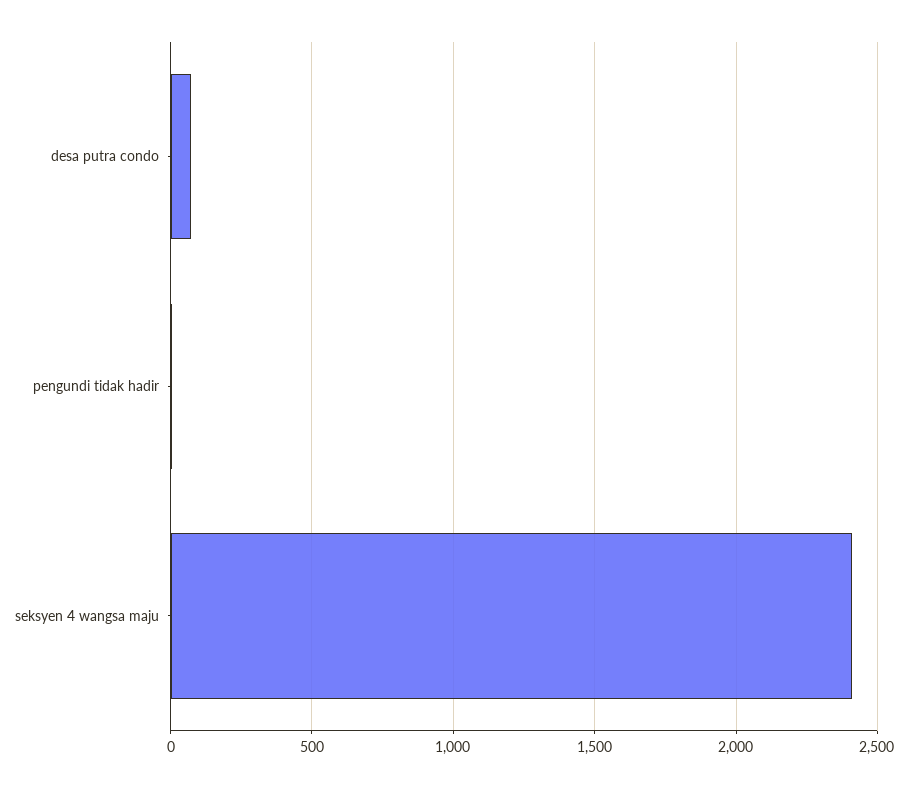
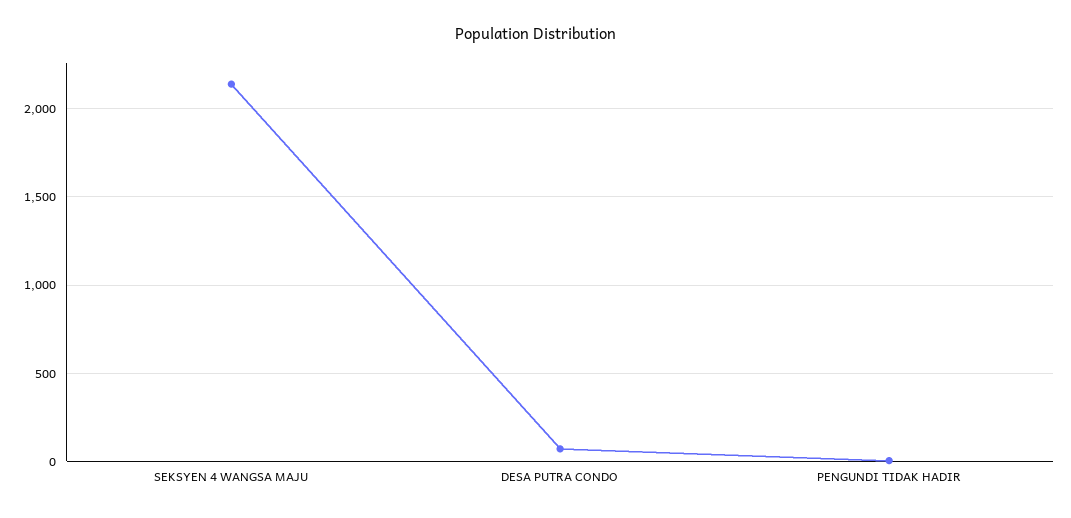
seksyen 4 wangsa maju: 2400 -> 2150

